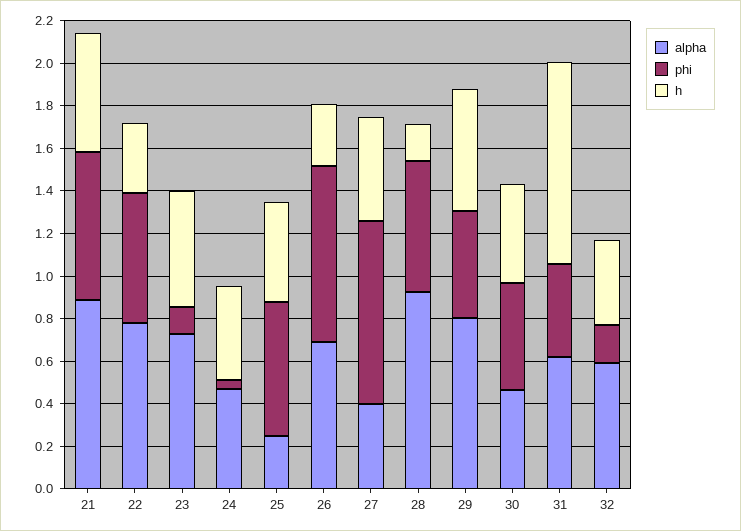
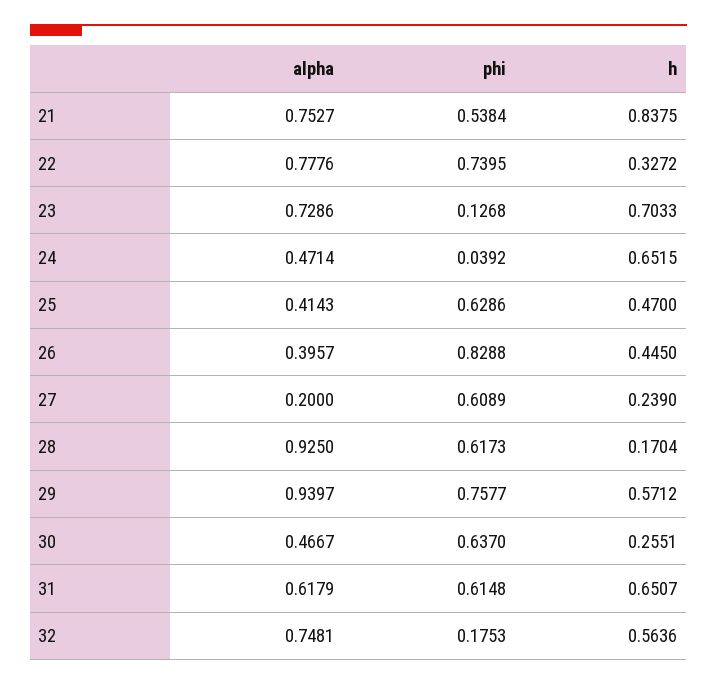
alpha, 21: 0.9 -> 0.7527
phi, 21: 0.7 -> 0.5384
h, 21: 0.55 -> 0.8375
phi, 22: 0.6 -> 0.7395
h, 23: 0.55 -> 0.7033
h, 24: 0.45 -> 0.6515
alpha, 25: 0.25 -> 0.4143
alpha, 26: 0.7 -> 0.3957
h, 26: 0.3 -> 0.445
alpha, 27: 0.4 -> 0.2
phi, 27: 0.85 -> 0.6089
h, 27: 0.5 -> 0.239
alpha, 29: 0.8 -> 0.9397
phi, 29: 0.5 -> 0.7577
phi, 30: 0.5 -> 0.637
h, 30: 0.45 -> 0.2551
phi, 31: 0.45 -> 0.6148
h, 31: 0.95 -> 0.6507
alpha, 32: 0.6 -> 0.7481
h, 32: 0.4 -> 0.5636

